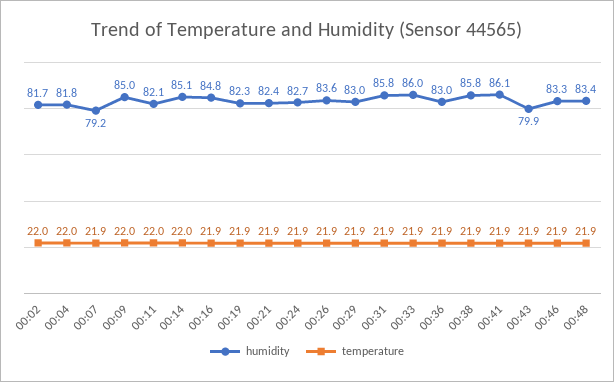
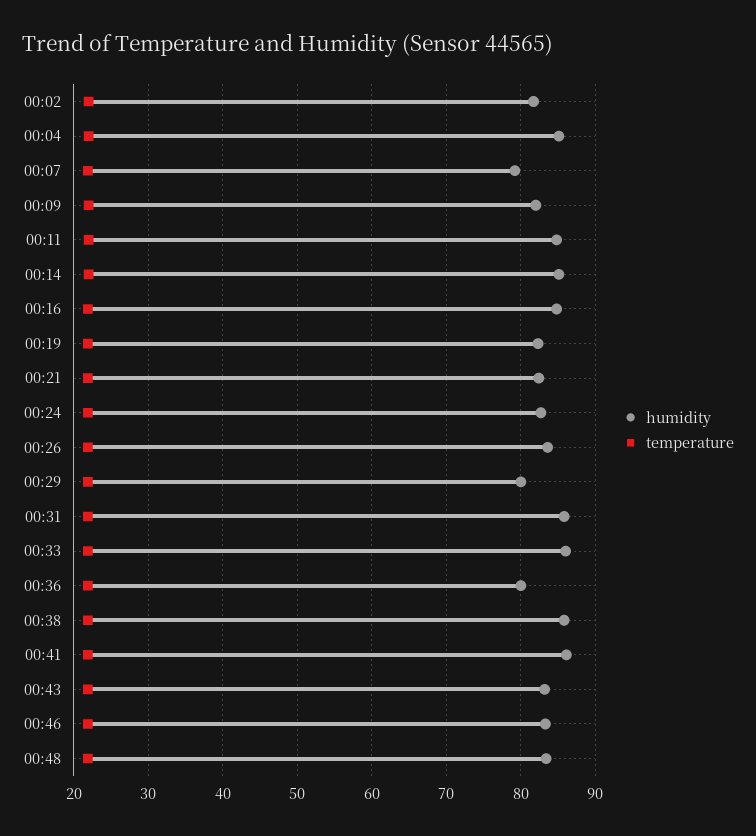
humidity, 00:04: 81.8 -> 85
humidity, 00:09: 85 -> 82
humidity, 00:11: 82.1 -> 85
humidity, 00:29: 83 -> 80
humidity, 00:36: 83 -> 80
humidity, 00:43: 79.9 -> 83

